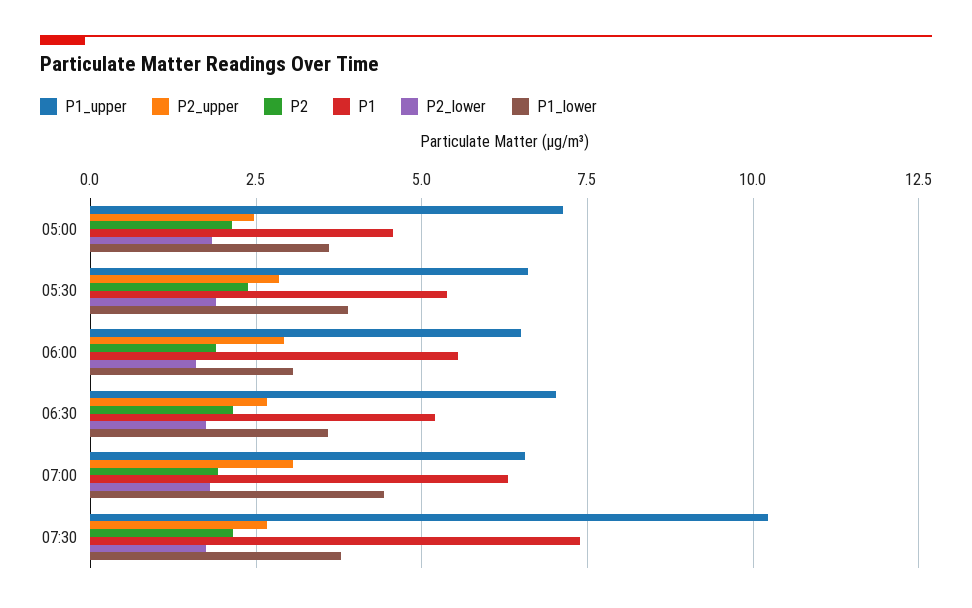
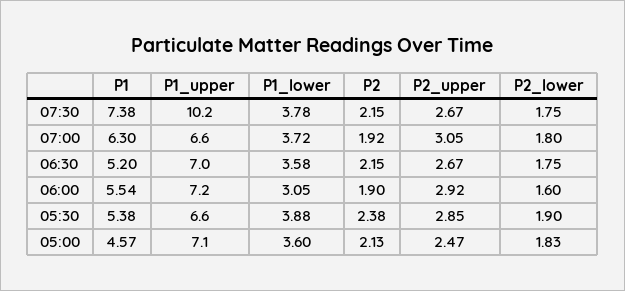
P1_upper, 06:00: 6.5 -> 7.2
P1_lower, 07:00: 4.5 -> 3.72

